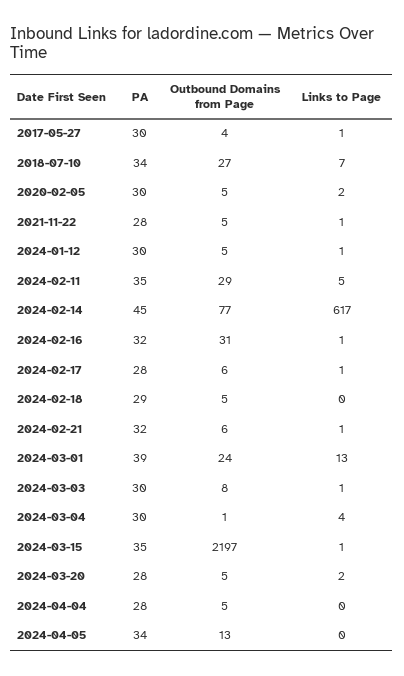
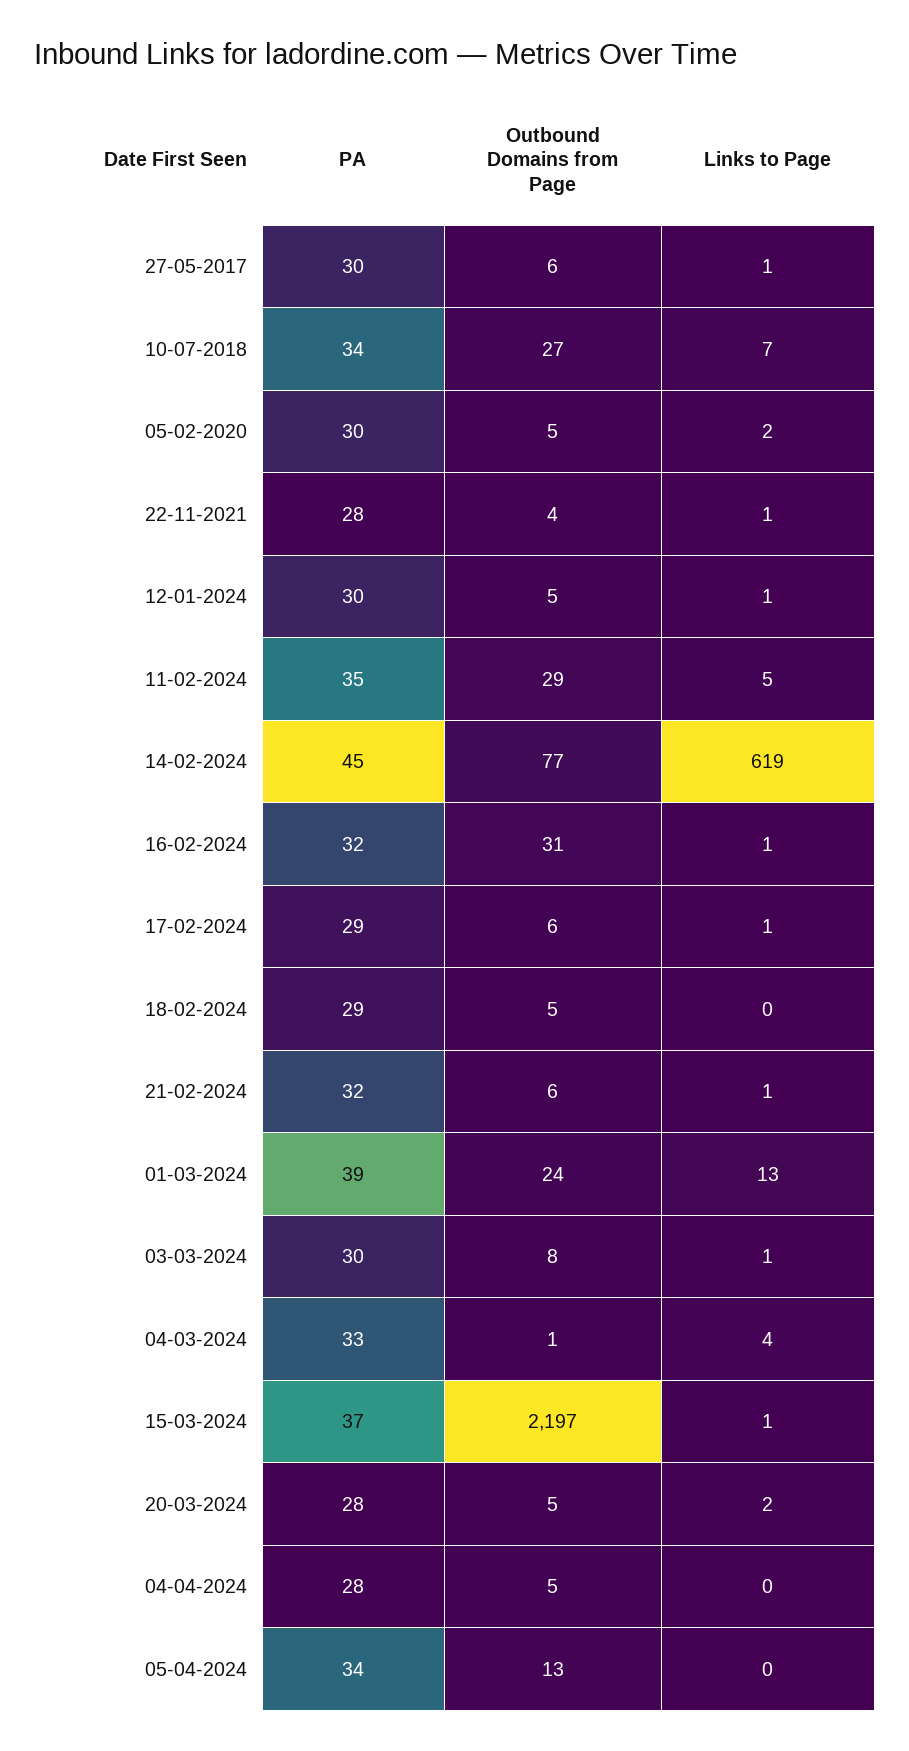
Outbound Domains from Page, 2017-05-27: 4 -> 6
Outbound Domains from Page, 2021-11-22: 5 -> 4
Links to Page, 2024-02-14: 617 -> 619
PA, 2024-02-17: 28 -> 29
PA, 2024-03-04: 30 -> 33
PA, 2024-03-15: 35 -> 37

